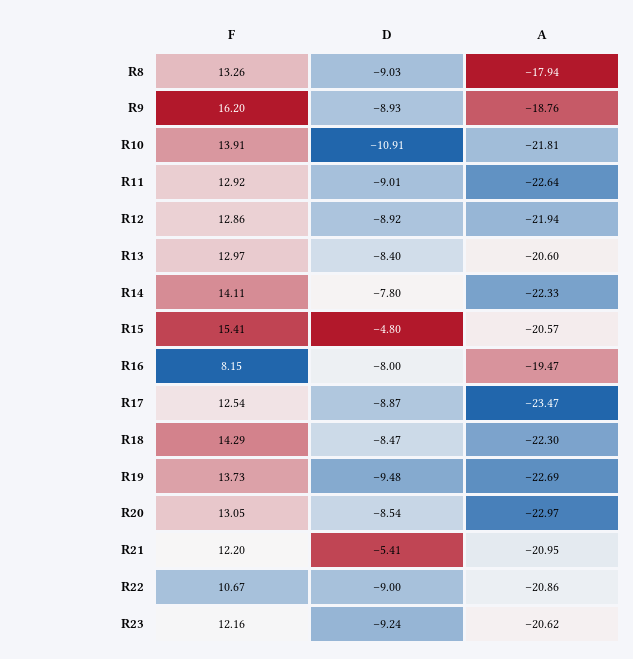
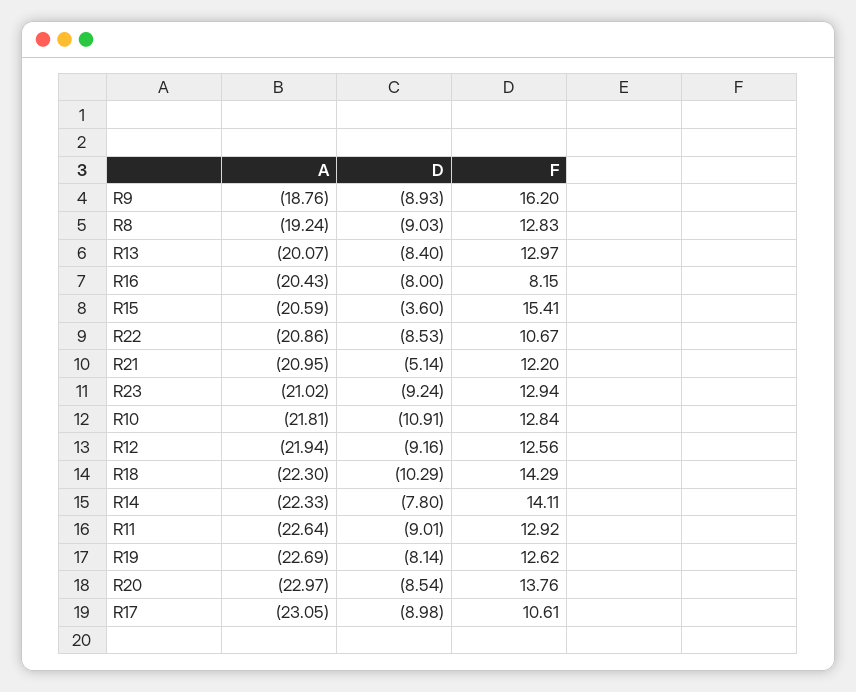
F, R8: 13.26 -> 12.83
A, R8: -17.94 -> -19.24
F, R10: 13.91 -> 12.84
F, R12: 12.86 -> 12.56
D, R12: -8.92 -> -9.16
A, R13: -20.6 -> -20.07
D, R15: -4.8 -> -3.6
A, R15: -20.57 -> -20.59
A, R16: -19.47 -> -20.43
F, R17: 12.54 -> 10.61
D, R17: -8.87 -> -8.98
A, R17: -23.47 -> -23.05
D, R18: -8.47 -> -10.29
F, R19: 13.73 -> 12.62
D, R19: -9.48 -> -8.14
F, R20: 13.05 -> 13.76
D, R21: -5.41 -> -5.14
D, R22: -9 -> -8.53
F, R23: 12.16 -> 12.94
A, R23: -20.62 -> -21.02

